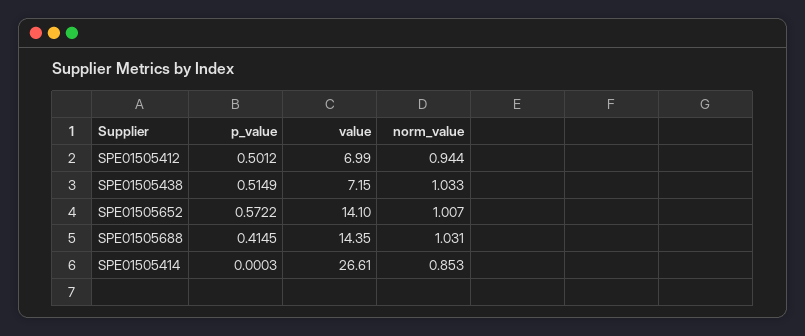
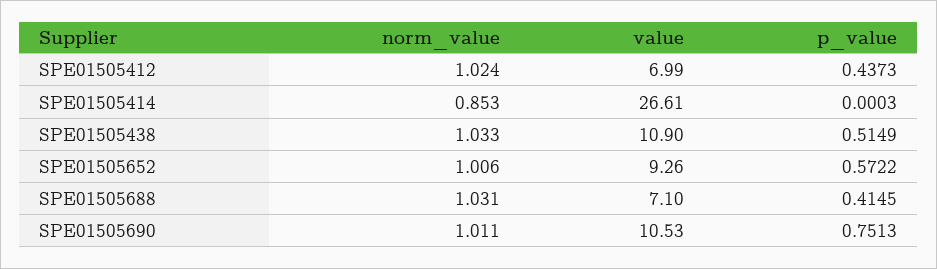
p_value, SPE01505412: 0.5012 -> 0.4373
norm_value, SPE01505412: 0.944 -> 1.024
value, SPE01505438: 7.15 -> 10.9
value, SPE01505652: 14.1 -> 9.26
norm_value, SPE01505652: 1.007 -> 1.006
value, SPE01505688: 14.35 -> 7.1
norm_value, SPE01505690: none -> 1.011
value, SPE01505690: none -> 10.53
p_value, SPE01505690: none -> 0.7513

